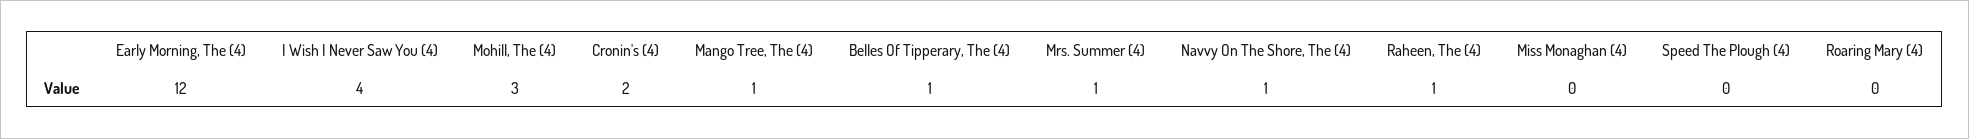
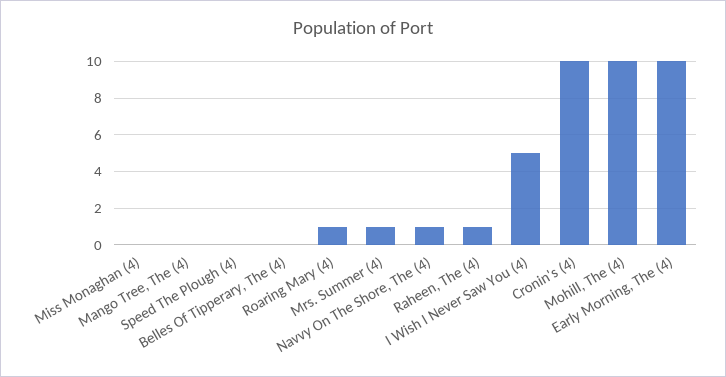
Early Morning, The (4): 12 -> 10
I Wish I Never Saw You (4): 4 -> 5
Mohill, The (4): 3 -> 10
Cronin's (4): 2 -> 10
Mango Tree, The (4): 1 -> 0
Belles Of Tipperary, The (4): 1 -> 0
Roaring Mary (4): 0 -> 1

